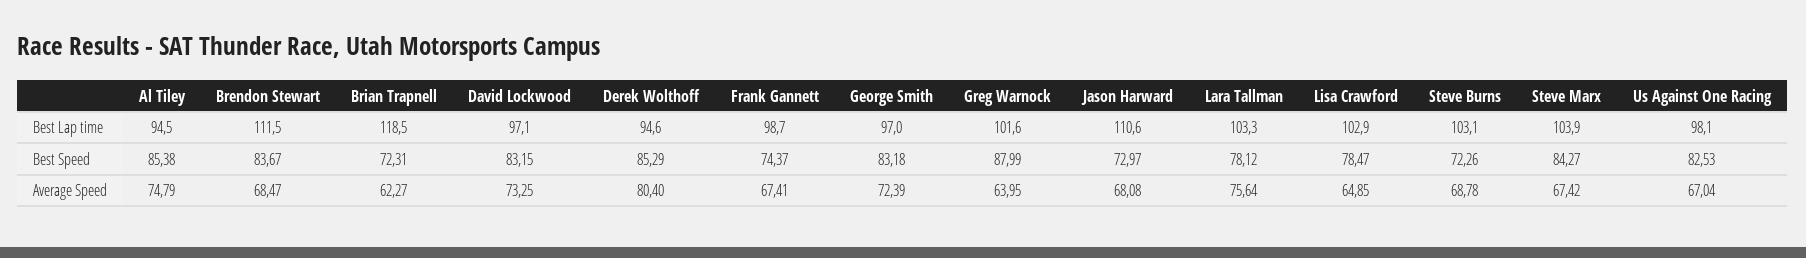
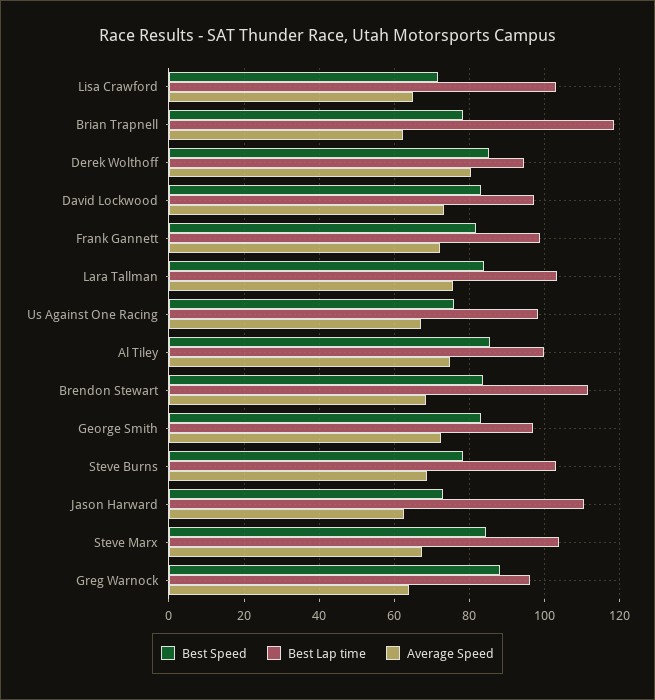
Best Lap time, Al Tiley: 94.5 -> 100
Best Lap time, Greg Warnock: 101.6 -> 96
Best Speed, Brian Trapnell: 72.31 -> 78
Best Speed, Frank Gannett: 74.37 -> 82
Best Speed, Lara Tallman: 78.12 -> 84
Best Speed, Lisa Crawford: 78.47 -> 72
Best Speed, Steve Burns: 72.26 -> 78
Best Speed, Us Against One Racing: 82.53 -> 76
Average Speed, Frank Gannett: 67.41 -> 72
Average Speed, Jason Harward: 68.08 -> 62

